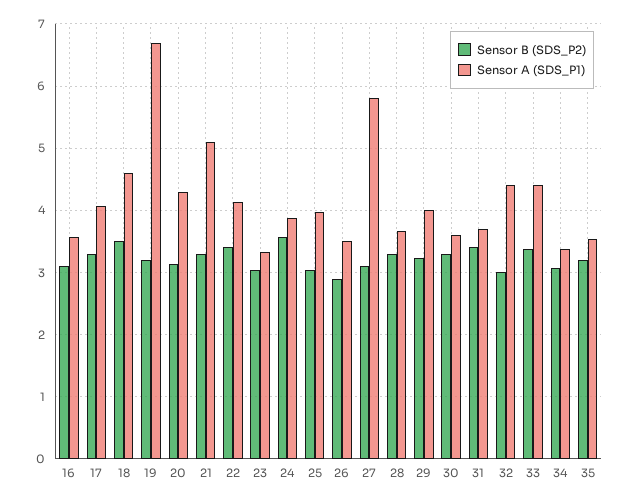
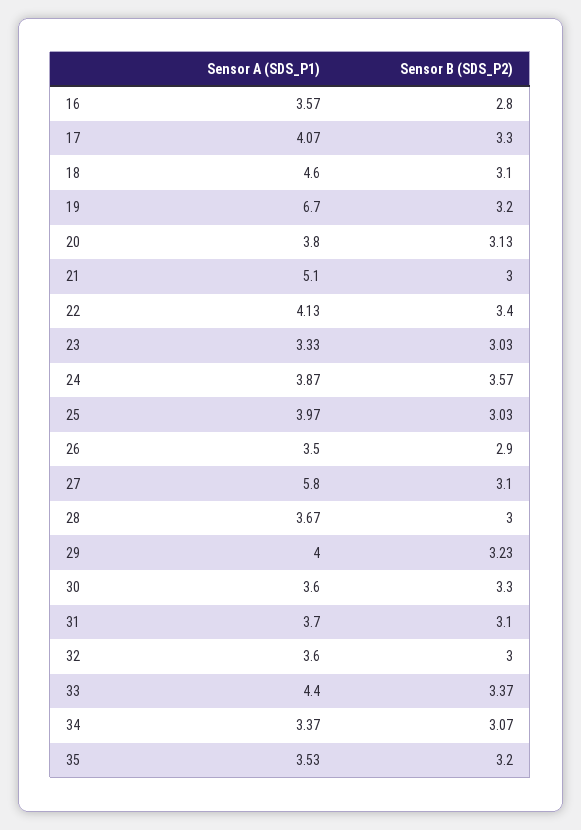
Sensor B (SDS_P2), 16: 3.1 -> 2.8
Sensor B (SDS_P2), 18: 3.5 -> 3.1
Sensor A (SDS_P1), 20: 4.3 -> 3.8
Sensor B (SDS_P2), 21: 3.3 -> 3
Sensor B (SDS_P2), 28: 3.3 -> 3
Sensor B (SDS_P2), 31: 3.4 -> 3.1
Sensor A (SDS_P1), 32: 4.4 -> 3.6

